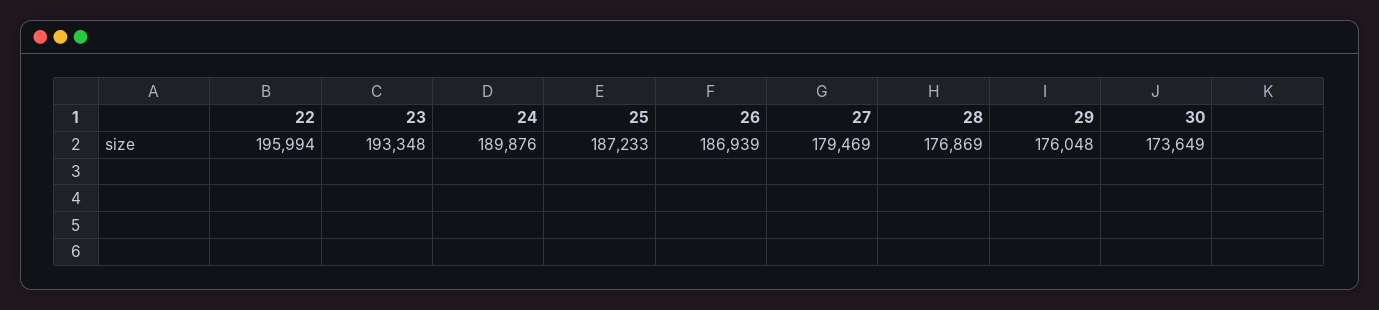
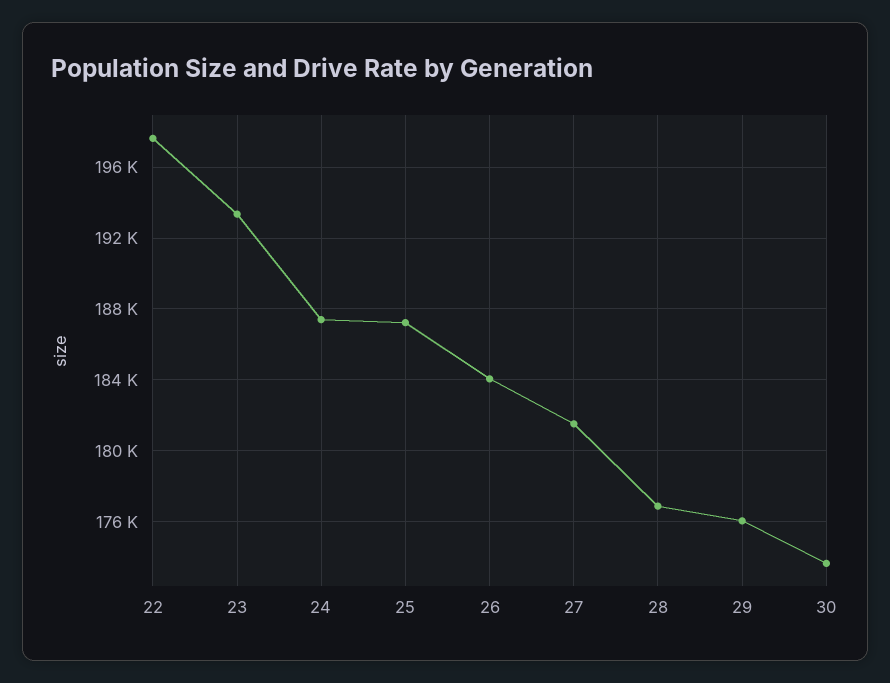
22: 195994 -> 197500
24: 189876 -> 187500
26: 186939 -> 184000
27: 179469 -> 181500

